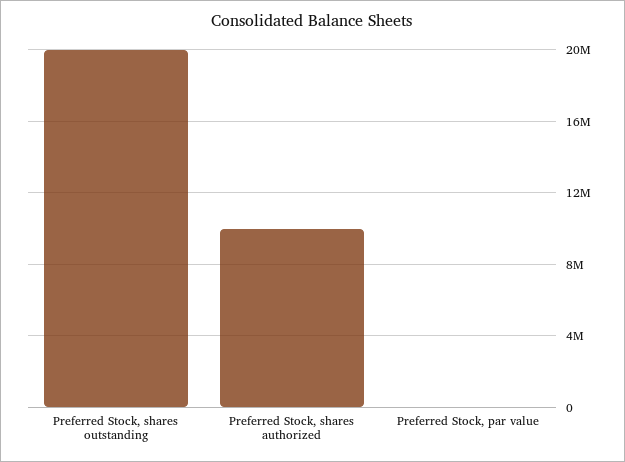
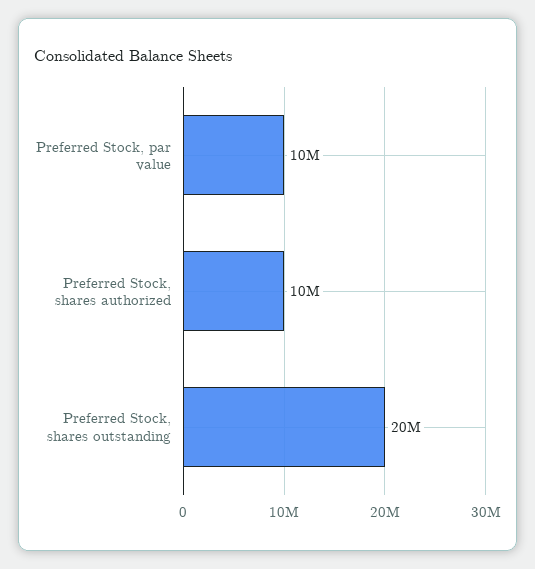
Preferred Stock, par value: 0 -> 10000000

